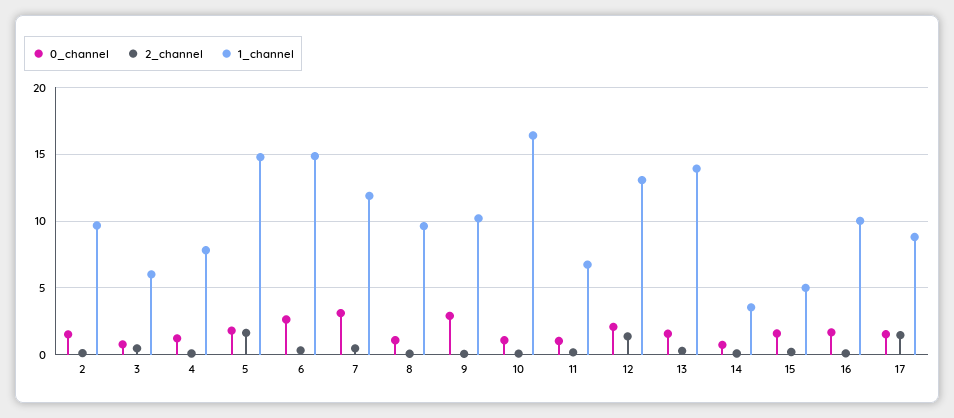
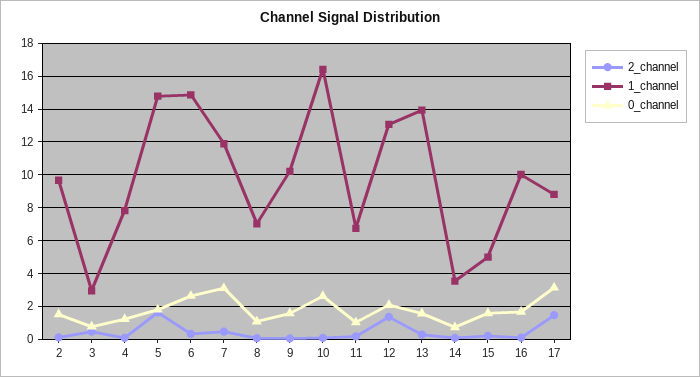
1_channel, 3: 6 -> 3
1_channel, 8: 9.5 -> 7
0_channel, 9: 3 -> 1.5
0_channel, 10: 1 -> 2.5
0_channel, 17: 1.5 -> 3

